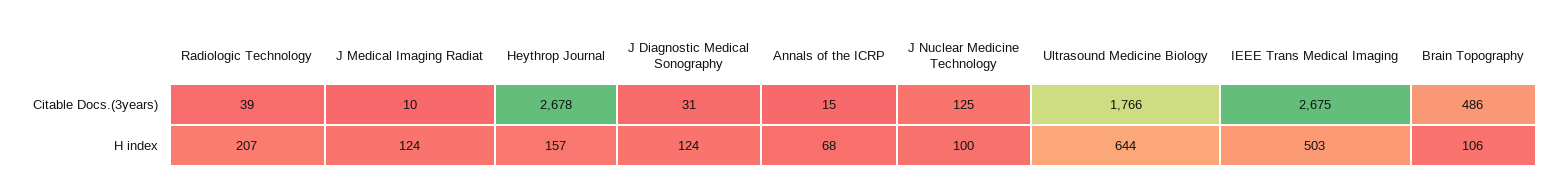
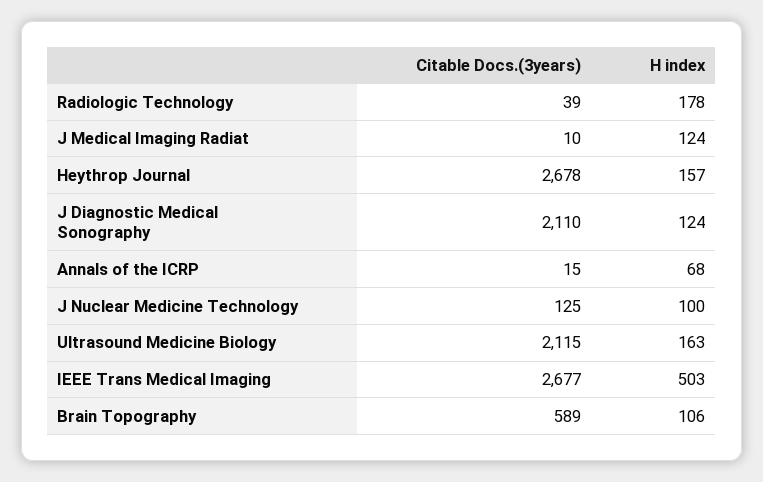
J Diagnostic Medical Sonography, Citable Docs.(3years): 31 -> 2110
Ultrasound Medicine Biology, Citable Docs.(3years): 1766 -> 2115
IEEE Trans Medical Imaging, Citable Docs.(3years): 2675 -> 2677
Brain Topography, Citable Docs.(3years): 486 -> 589
Radiologic Technology, H index: 207 -> 178
Ultrasound Medicine Biology, H index: 644 -> 163

